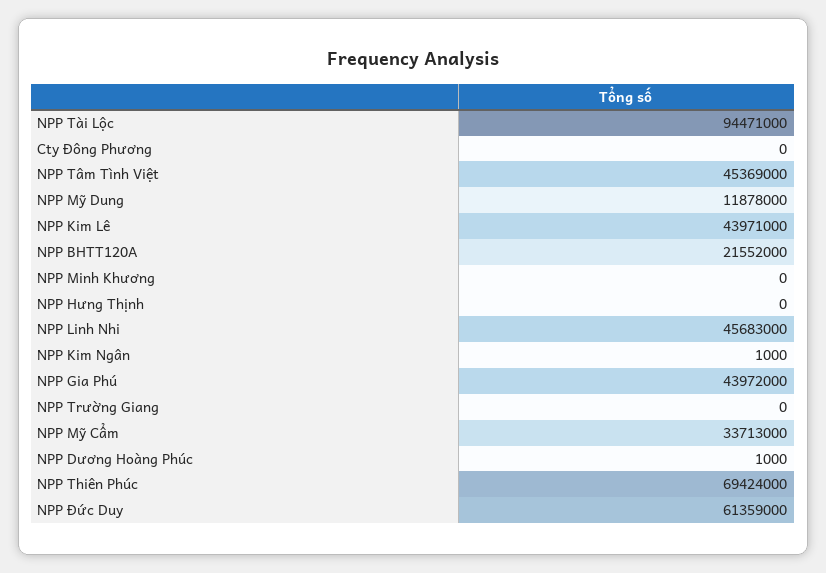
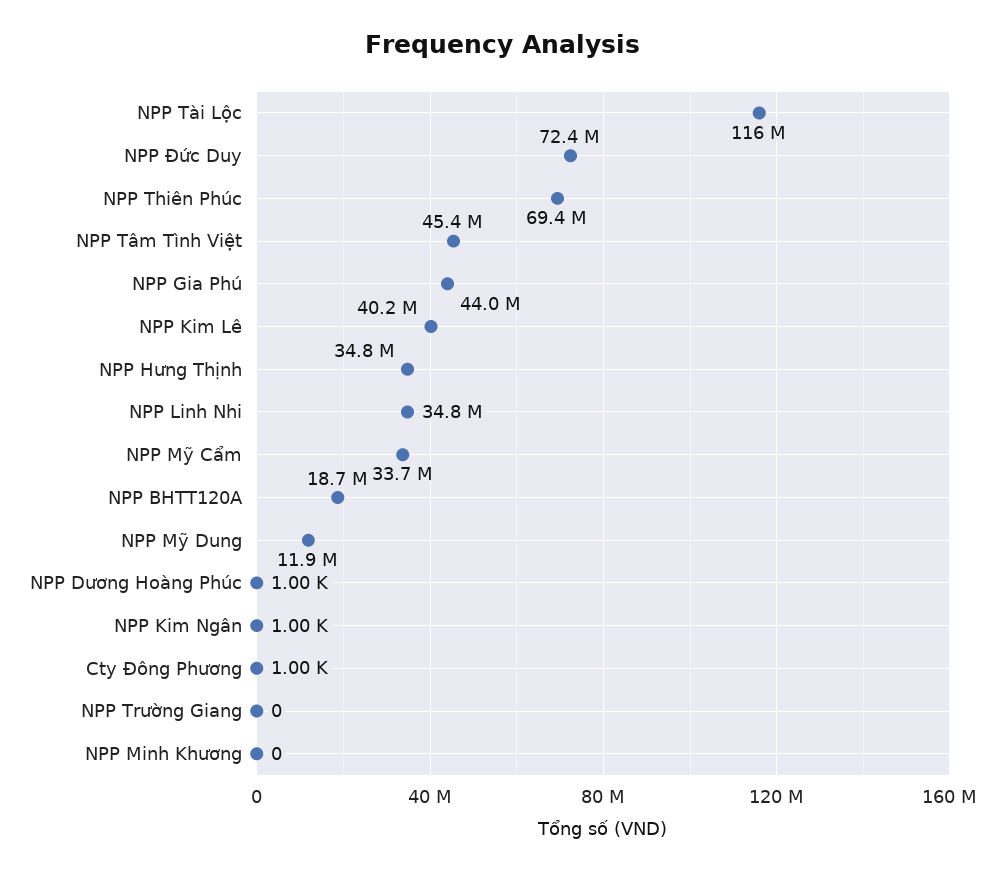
NPP Tài Lộc: 94471000 -> 116000000
Cty Đông Phương: 0 -> 1000
NPP Kim Lê: 43971000 -> 40200000
NPP BHTT120A: 21552000 -> 18700000
NPP Hưng Thịnh: 0 -> 34800000
NPP Linh Nhi: 45683000 -> 34800000
NPP Đức Duy: 61359000 -> 72400000

